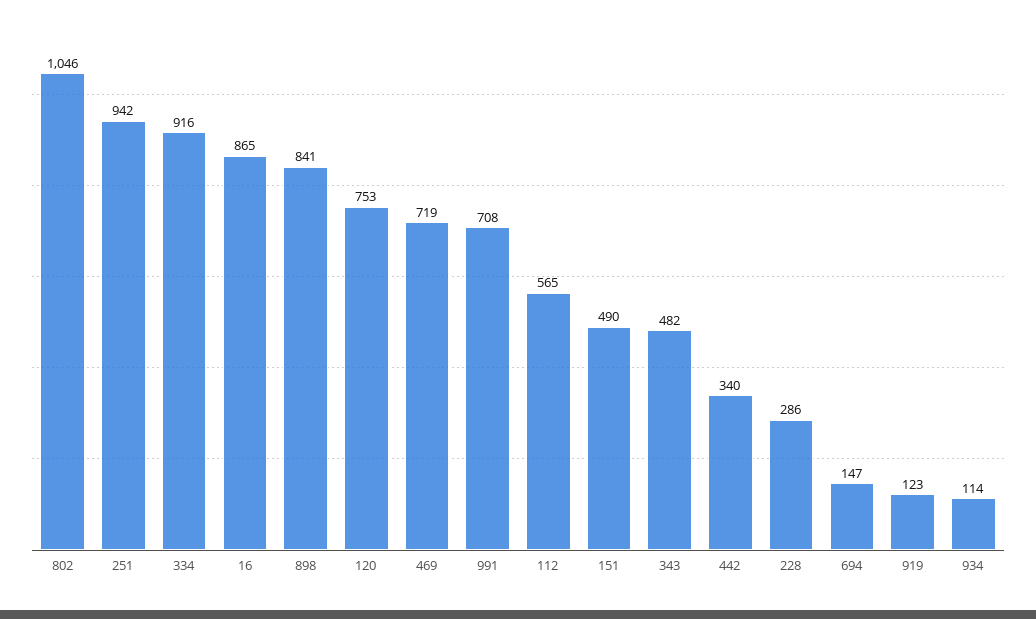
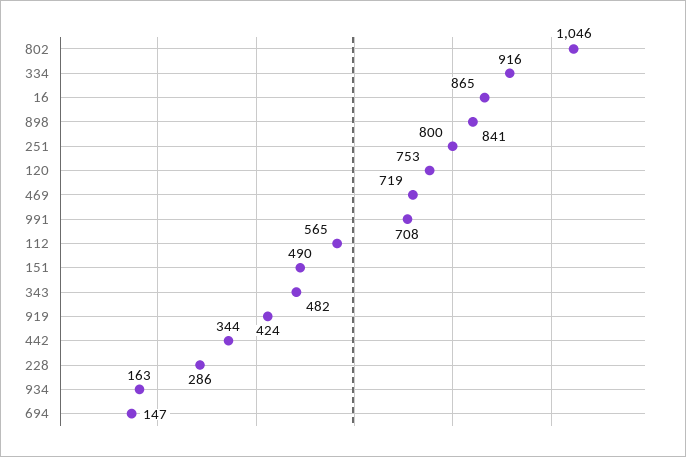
251: 942 -> 800
442: 340 -> 344
919: 123 -> 424
934: 114 -> 163

